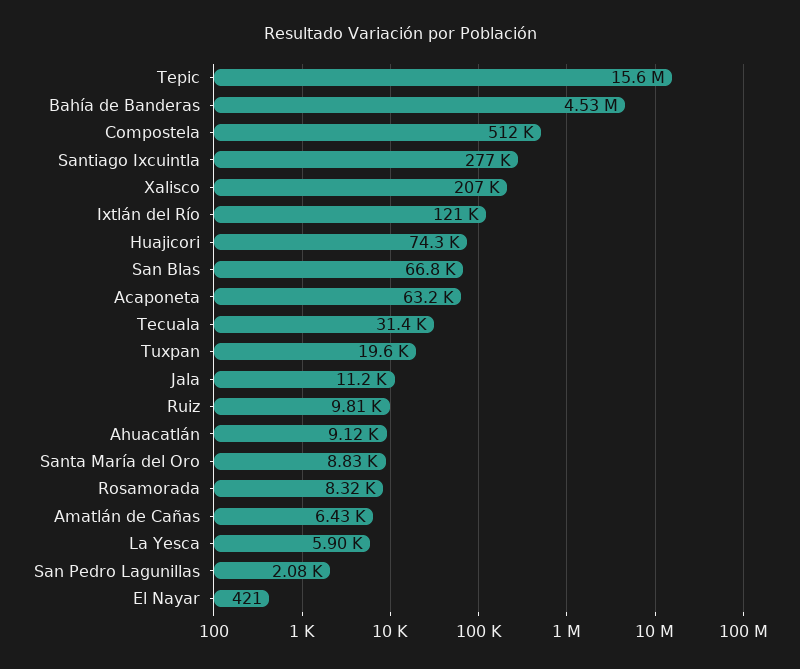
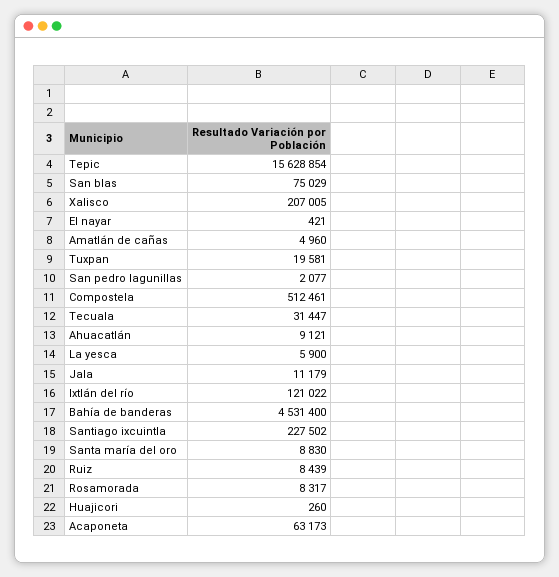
Santiago Ixcuintla: 277000 -> 227502
Huajicori: 74300 -> 260
San Blas: 66800 -> 75029
Ruiz: 9810 -> 8439
Amatlán de Cañas: 6430 -> 4960

